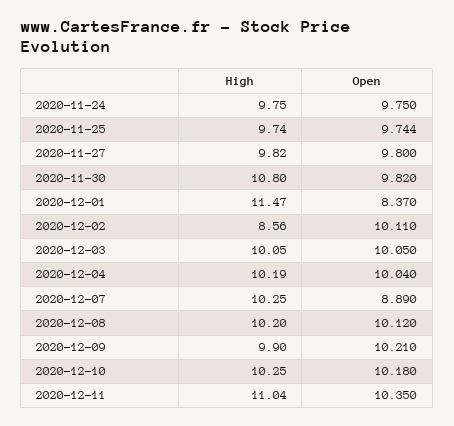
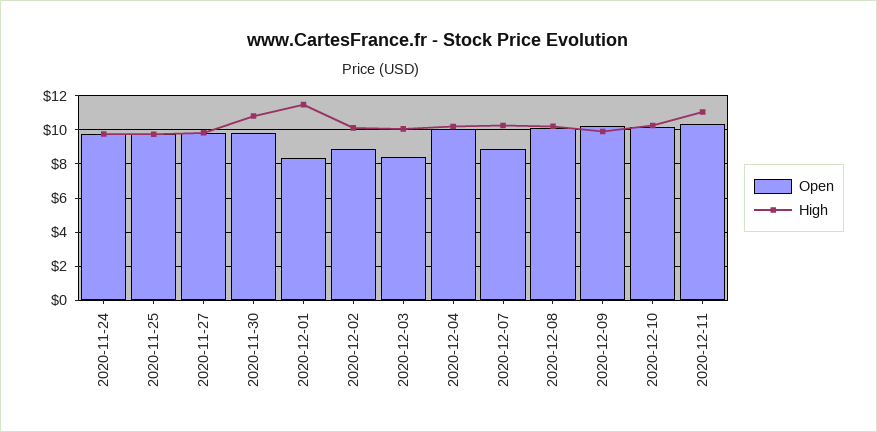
High, 2020-12-02: 8.56 -> 10
Open, 2020-12-02: 10.11 -> 9
Open, 2020-12-03: 10.05 -> 8.5

